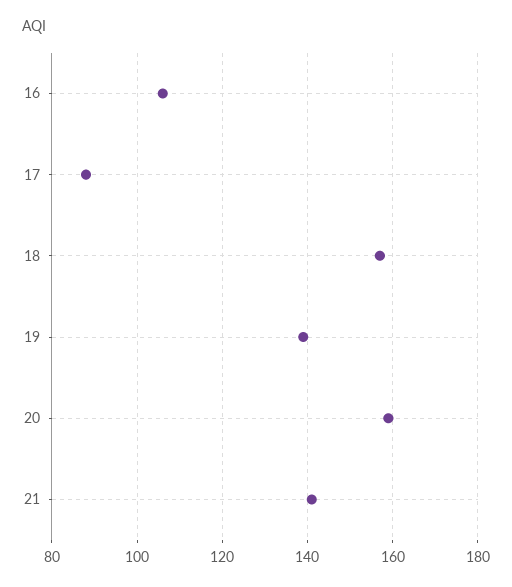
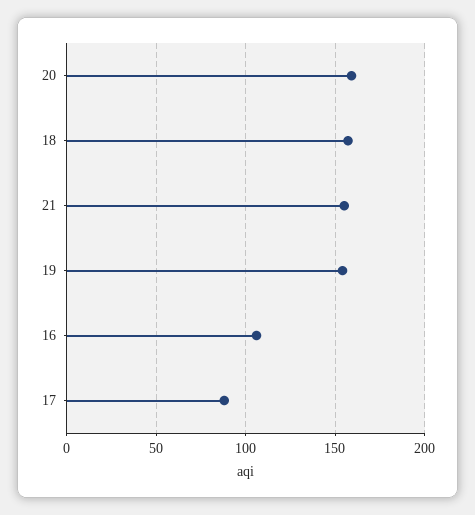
19: 140 -> 155
21: 140 -> 155

